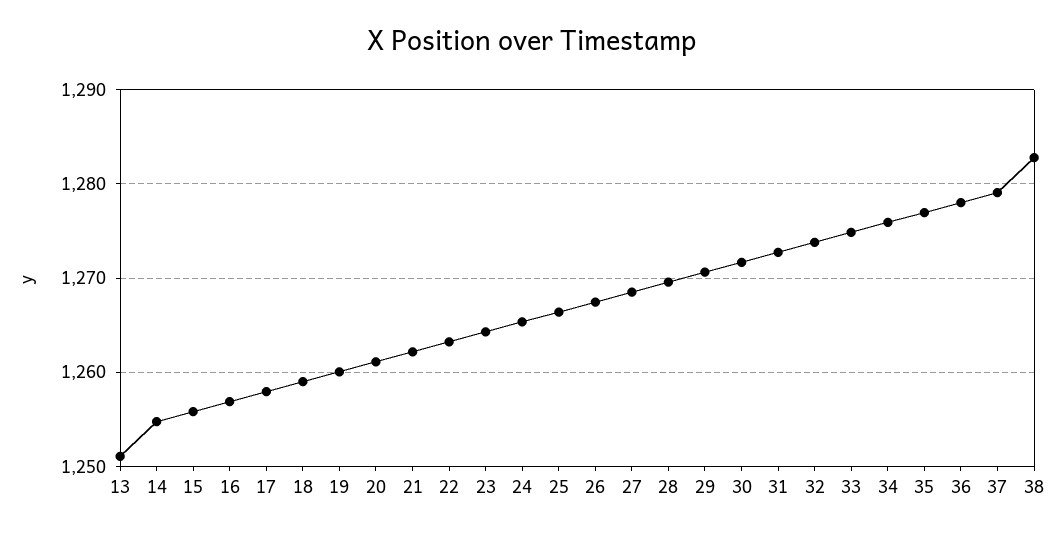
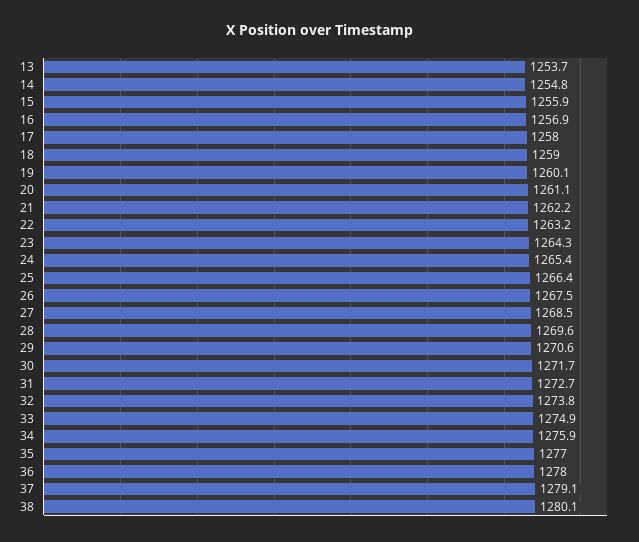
13: 1251 -> 1253.7
38: 1283 -> 1280.1

